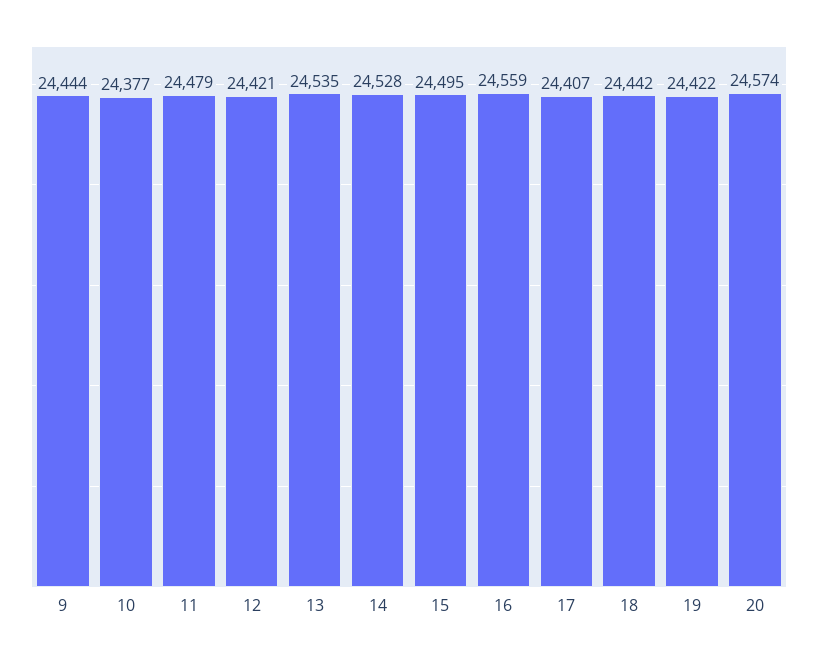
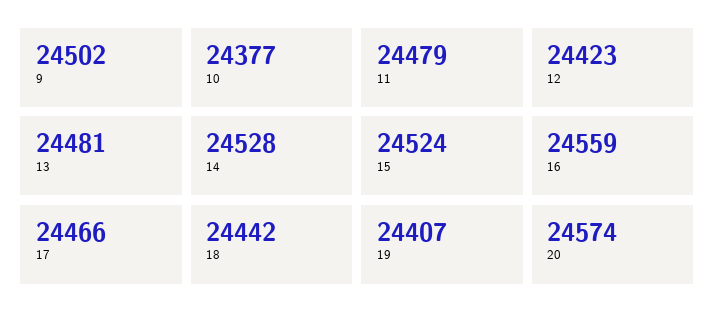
9: 24444 -> 24502
12: 24421 -> 24423
13: 24535 -> 24481
15: 24495 -> 24524
17: 24407 -> 24466
19: 24422 -> 24407

